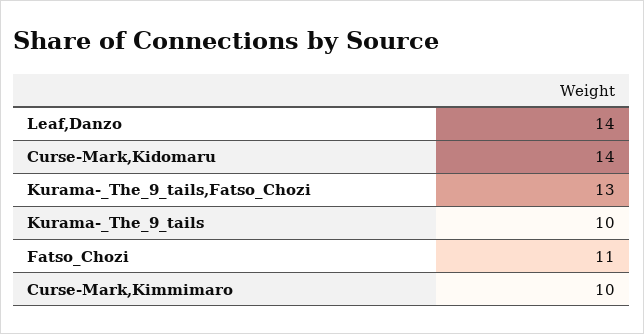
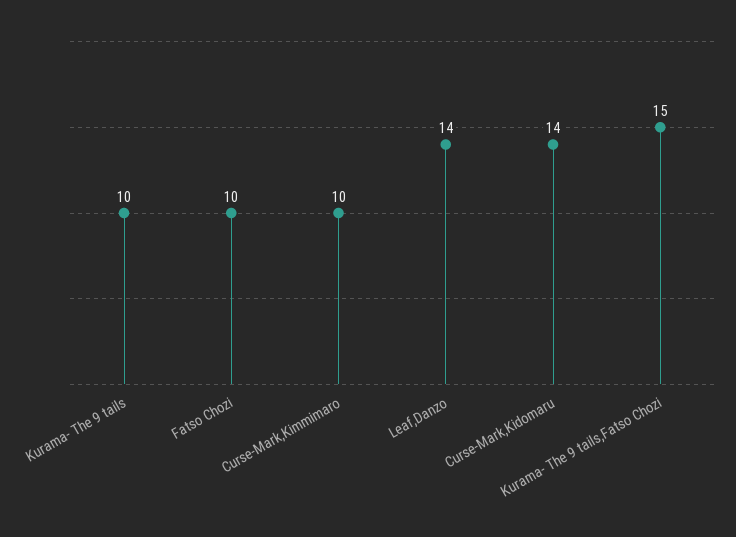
Kurama-_The_9_tails,Fatso_Chozi: 13 -> 15
Fatso_Chozi: 11 -> 10

